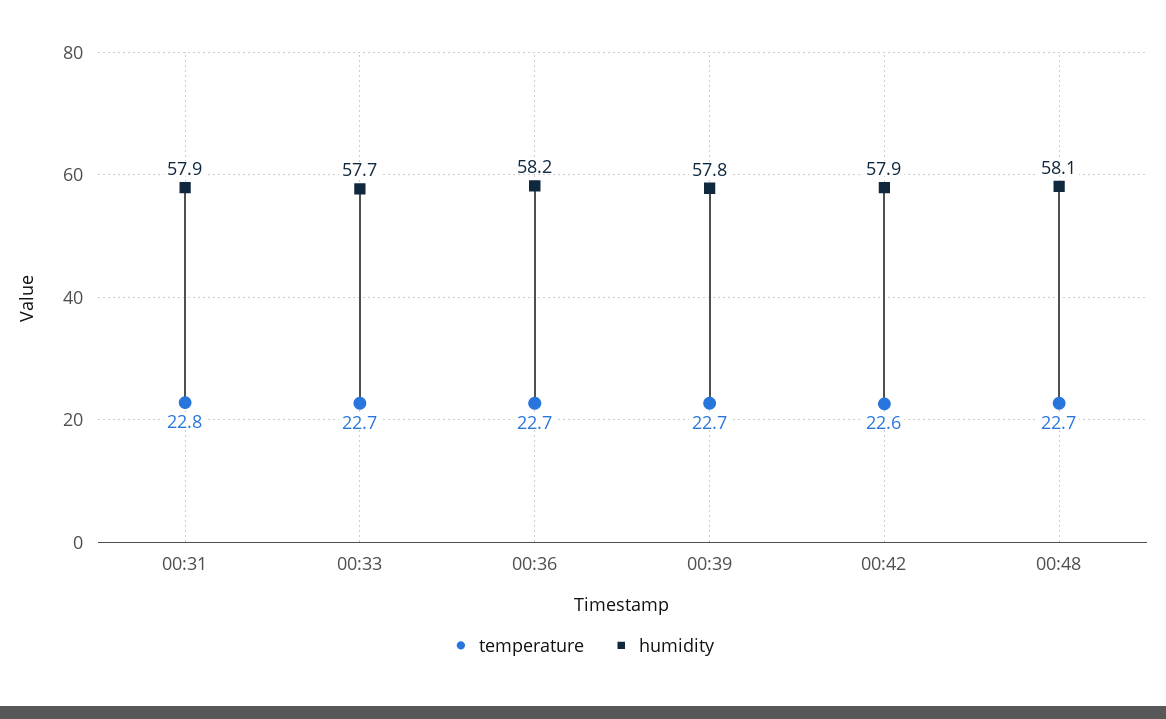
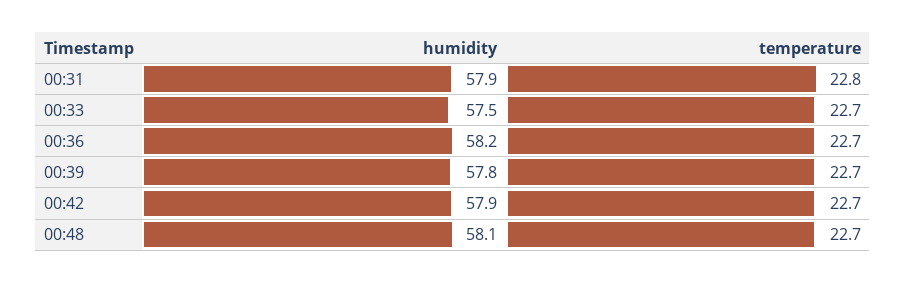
humidity, 00:33: 57.7 -> 57.5
temperature, 00:42: 22.6 -> 22.7

